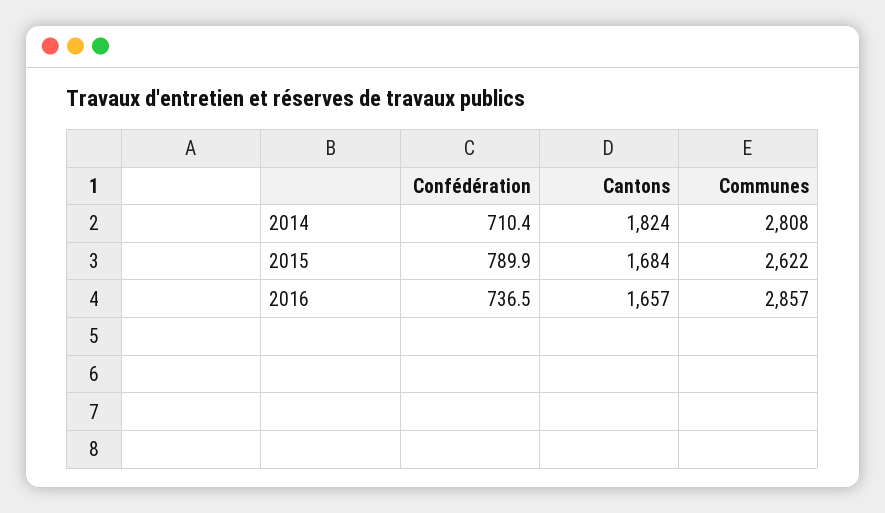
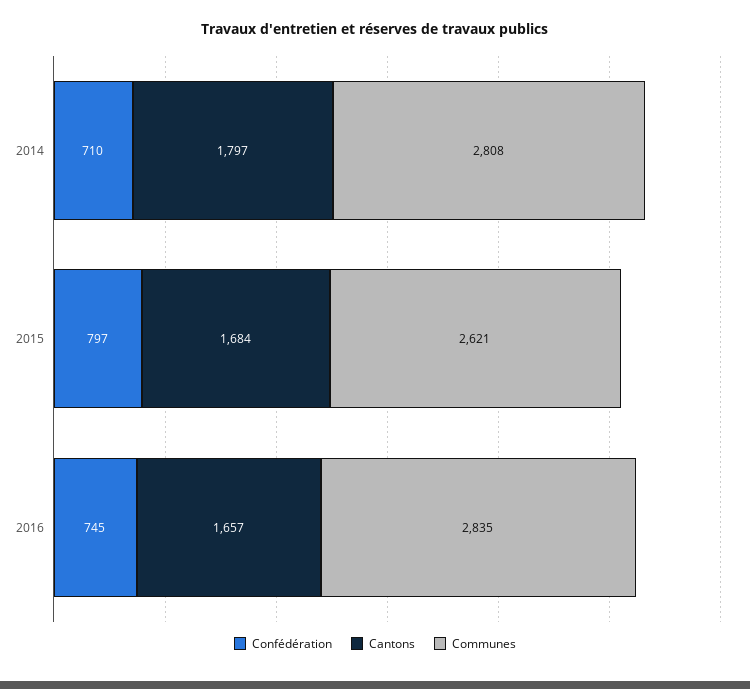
Cantons, 2014: 1824 -> 1797
Confédération, 2015: 789.9 -> 797
Communes, 2015: 2622 -> 2621
Confédération, 2016: 736.5 -> 745
Communes, 2016: 2857 -> 2835

